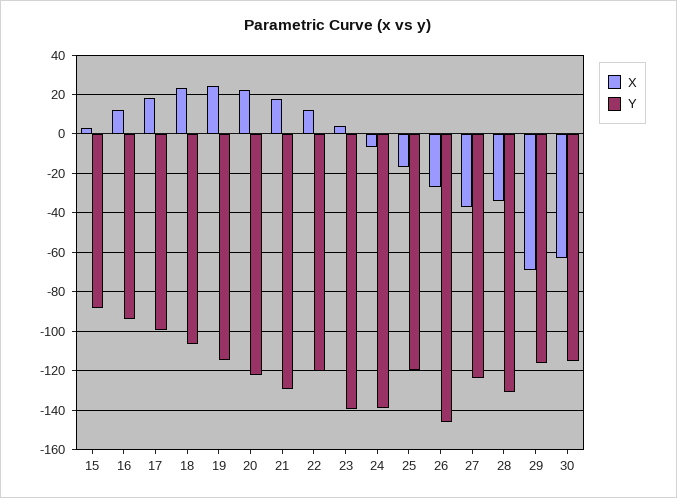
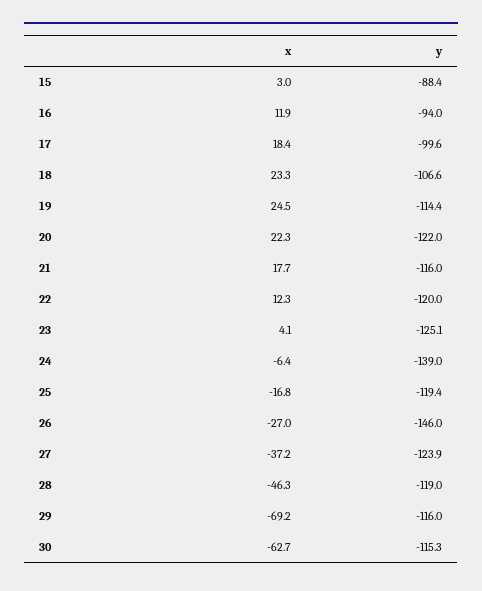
Y, 21: -130 -> -116
Y, 23: -140 -> -125.1
X, 28: -35 -> -46.3
Y, 28: -130 -> -119

